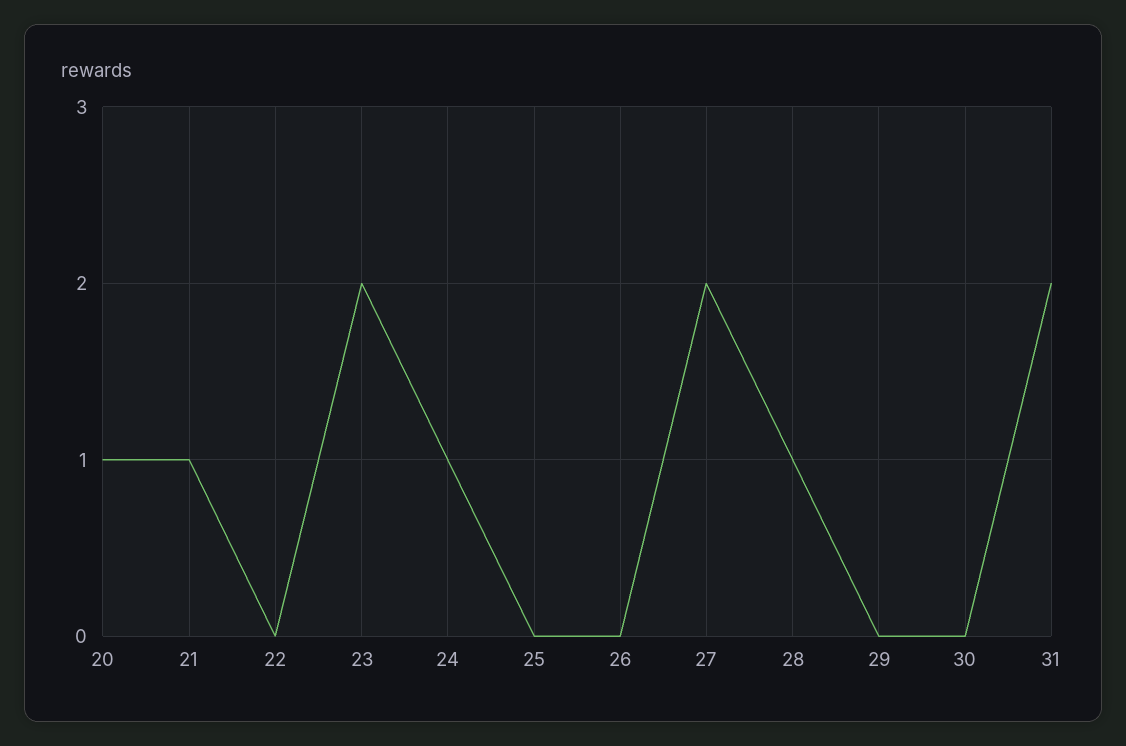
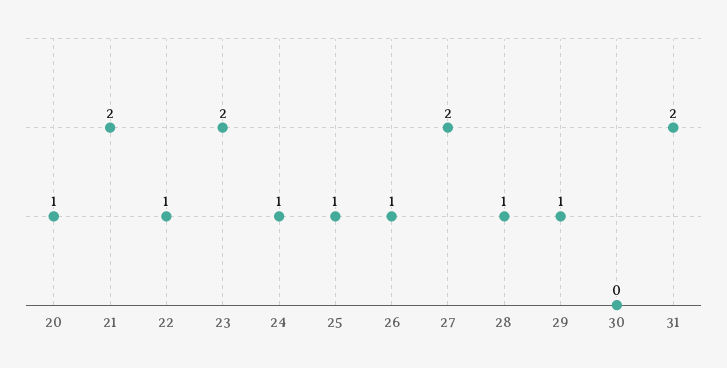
21: 1 -> 2
22: 0 -> 1
25: 0 -> 1
26: 0 -> 1
29: 0 -> 1

